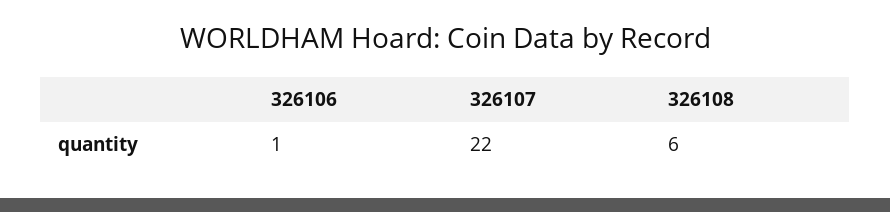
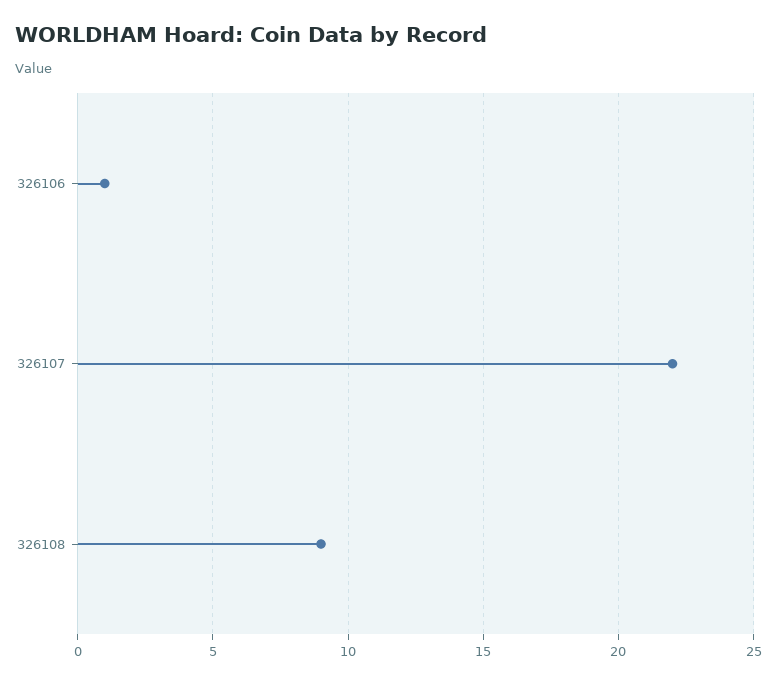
326108: 6 -> 9

